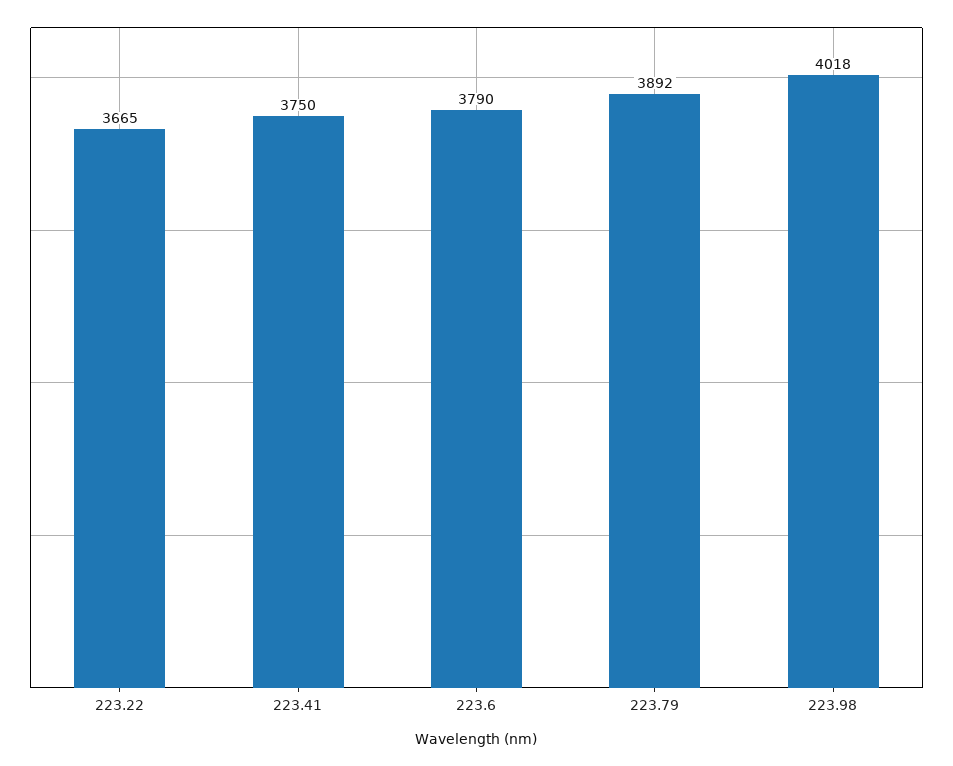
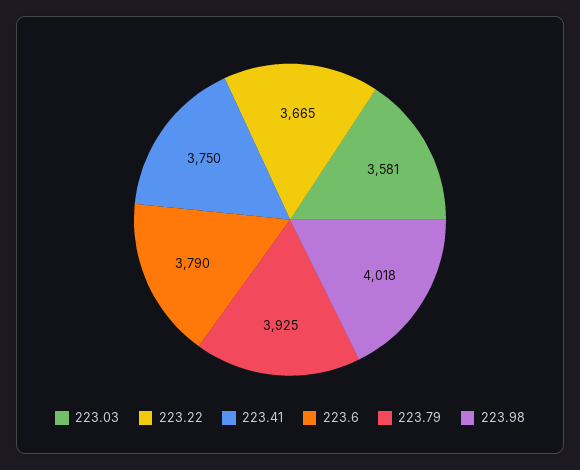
223.79: 3892 -> 3925
223.03: none -> 3581

